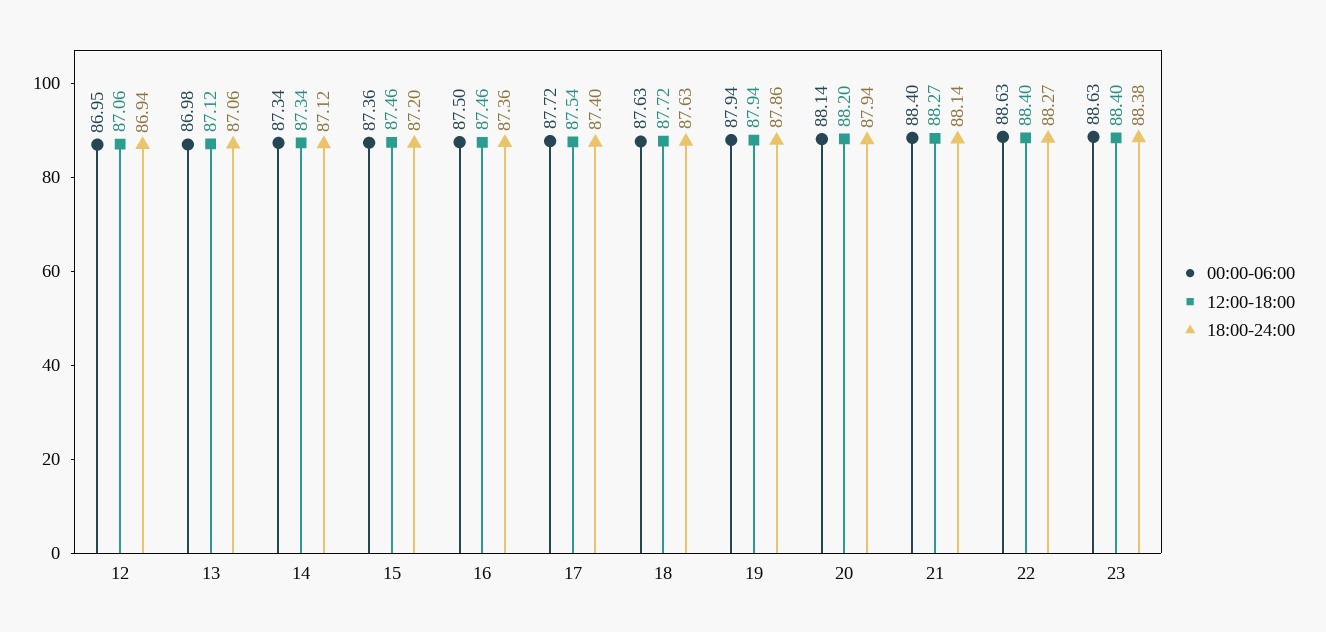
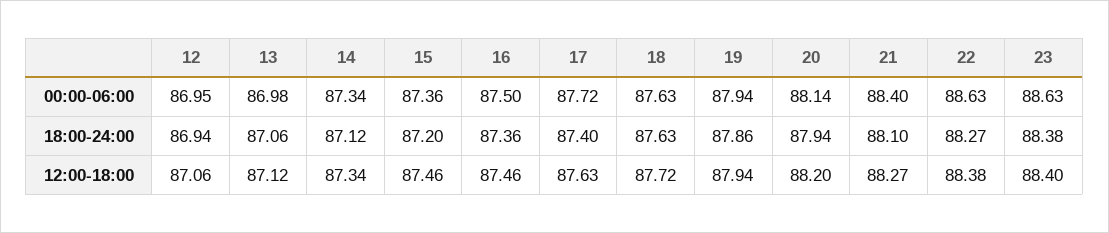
12:00-18:00, 17: 87.54 -> 87.63
18:00-24:00, 21: 88.14 -> 88.1
12:00-18:00, 22: 88.4 -> 88.38

